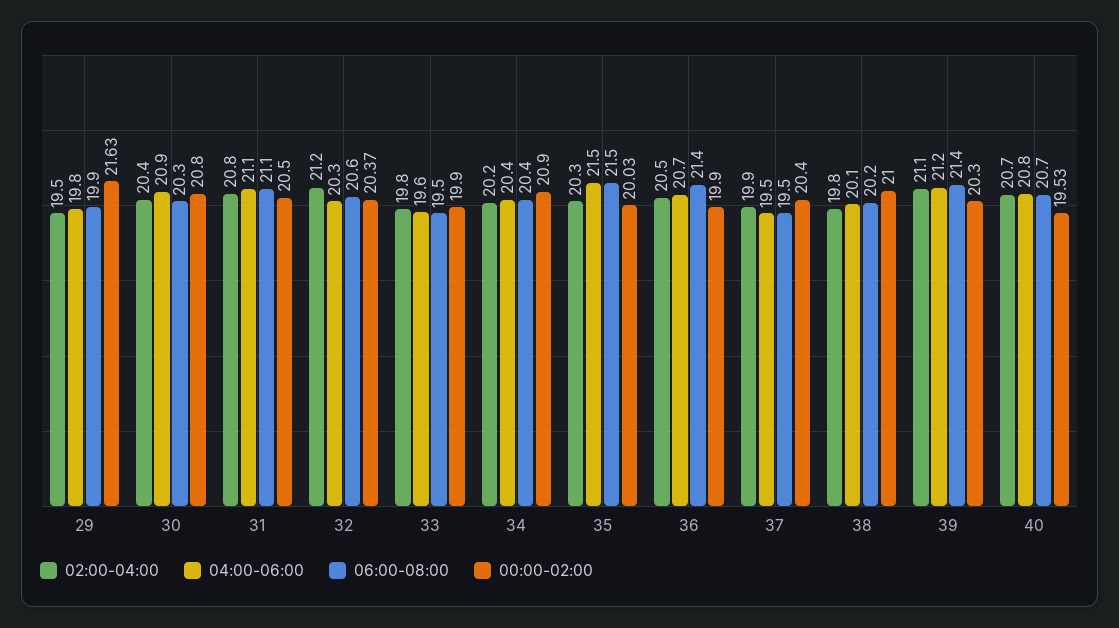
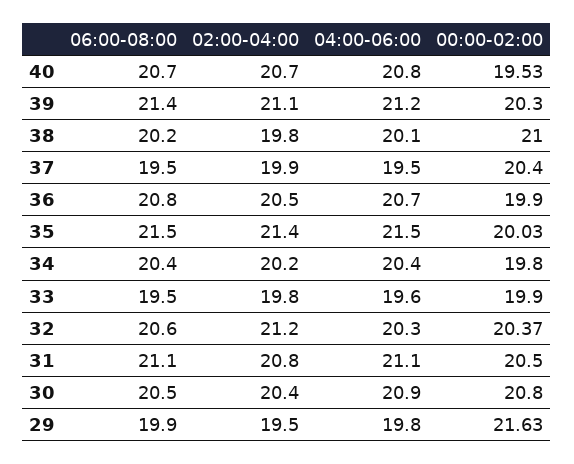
06:00-08:00, 30: 20.3 -> 20.5
00:00-02:00, 34: 20.9 -> 19.8
02:00-04:00, 35: 20.3 -> 21.4
06:00-08:00, 36: 21.4 -> 20.8

